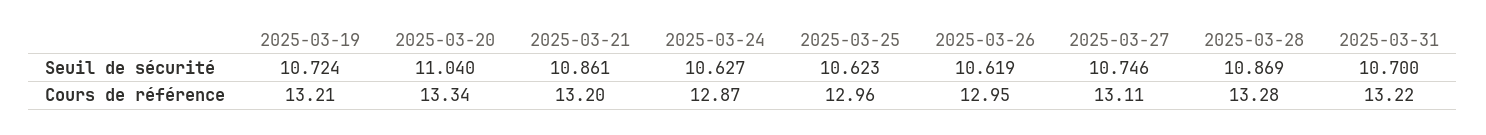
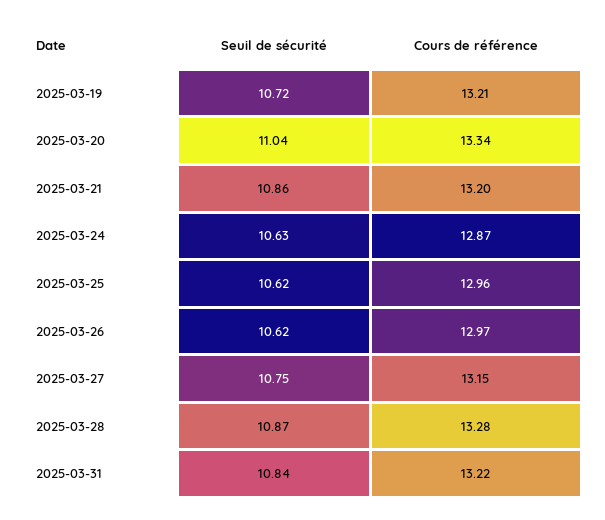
2025-03-31, Seuil de sécurité: 10.7 -> 10.84
2025-03-26, Cours de référence: 12.95 -> 12.97
2025-03-27, Cours de référence: 13.11 -> 13.15

